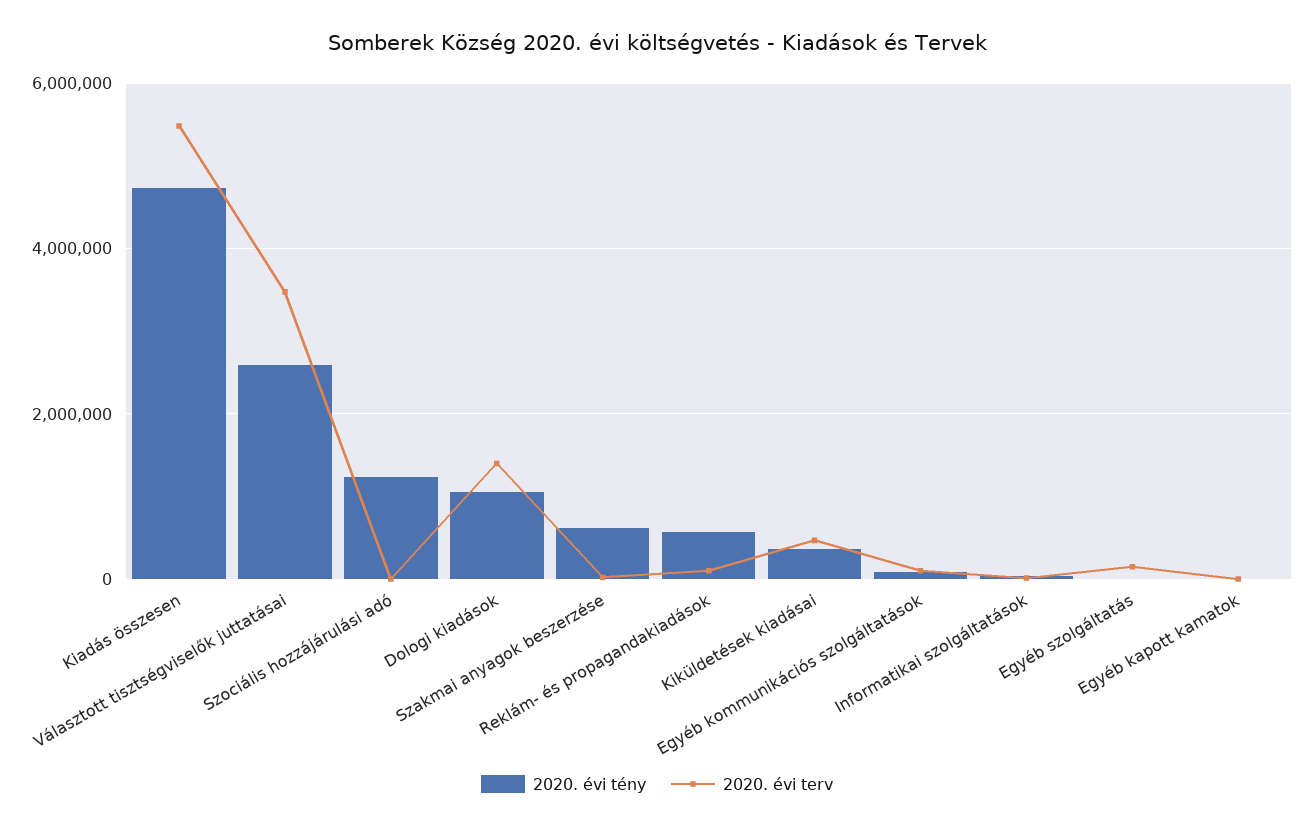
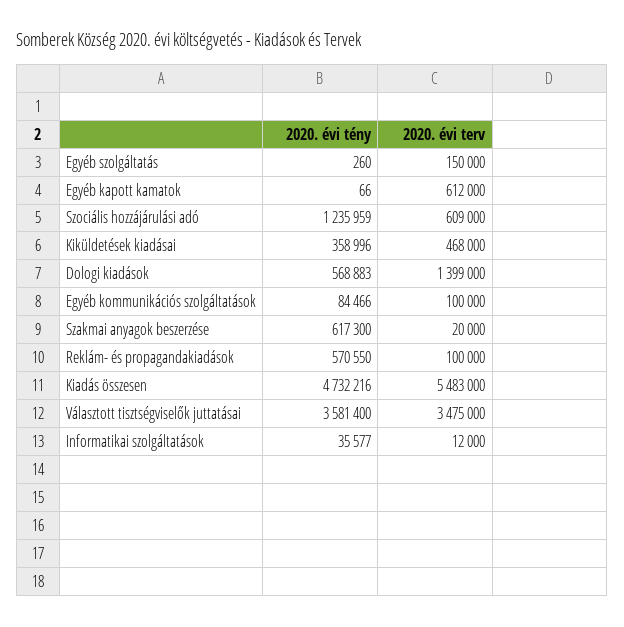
2020. évi tény, Választott tisztségviselők juttatásai: 2600000 -> 3581400
2020. évi terv, Szociális hozzájárulási adó: 0 -> 609000
2020. évi tény, Dologi kiadások: 1000000 -> 568883
2020. évi terv, Egyéb kapott kamatok: 0 -> 612000

